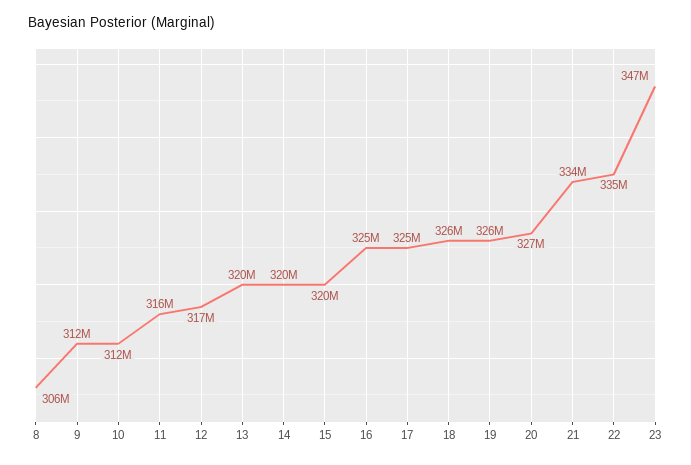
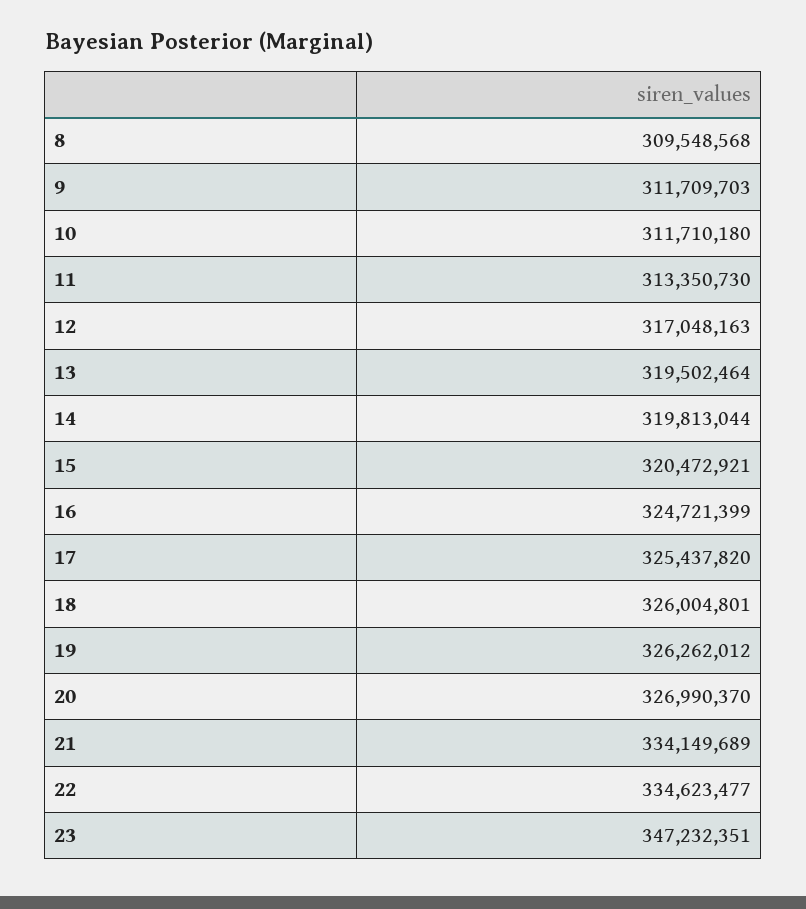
8: 306000000 -> 309548568
11: 316000000 -> 313350730

